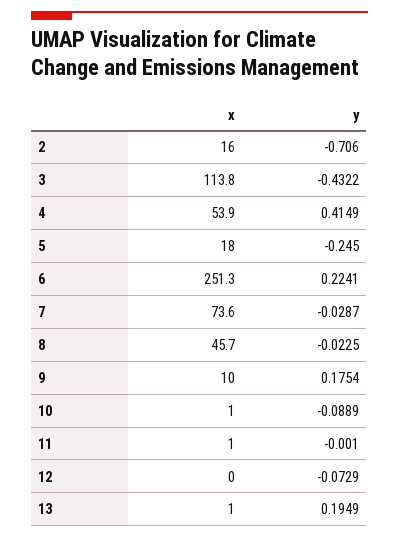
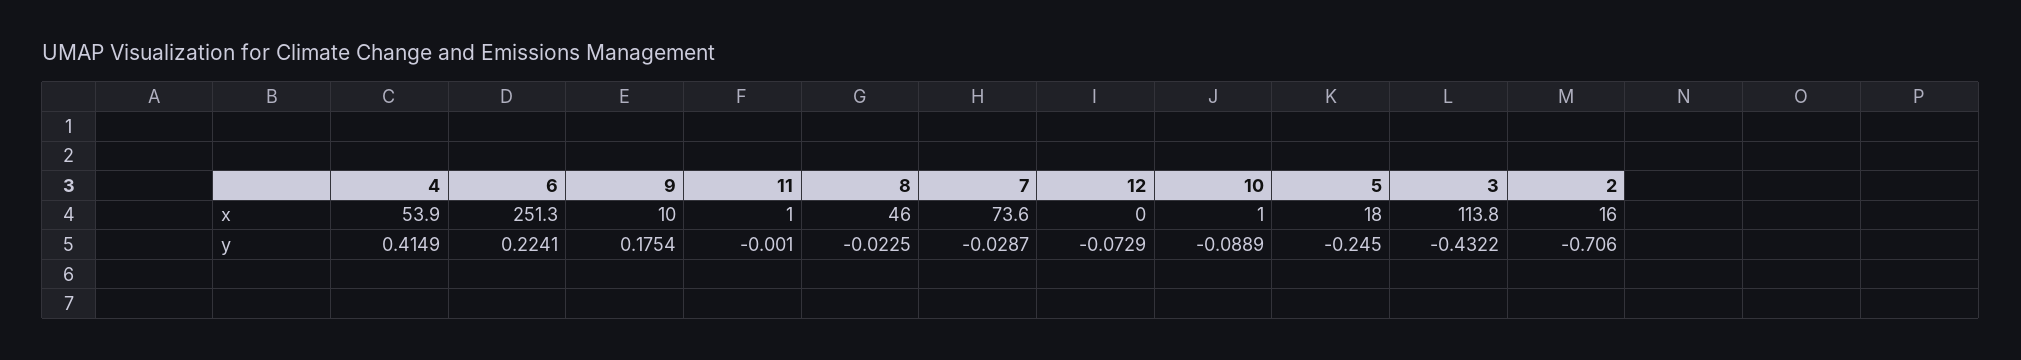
x, 8: 45.7 -> 46
x, 13: 1 -> none
y, 13: 0.1949 -> none

